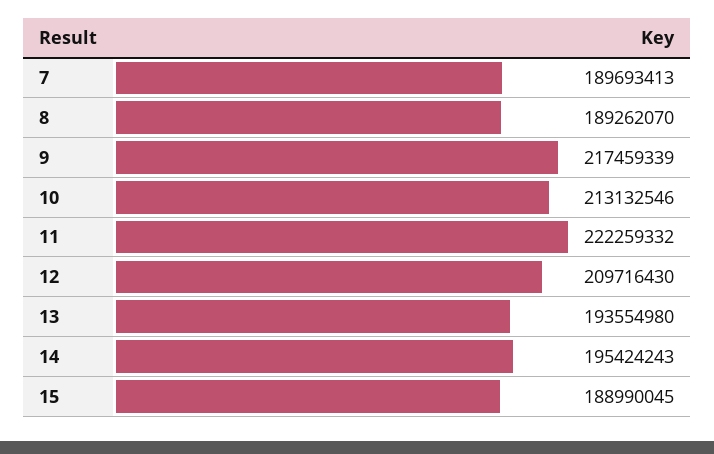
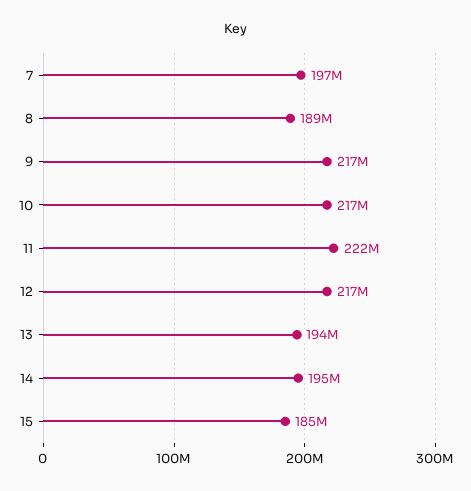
7: 189693413 -> 197000000
10: 213132546 -> 217000000
12: 209716430 -> 217000000
15: 188990045 -> 185000000

